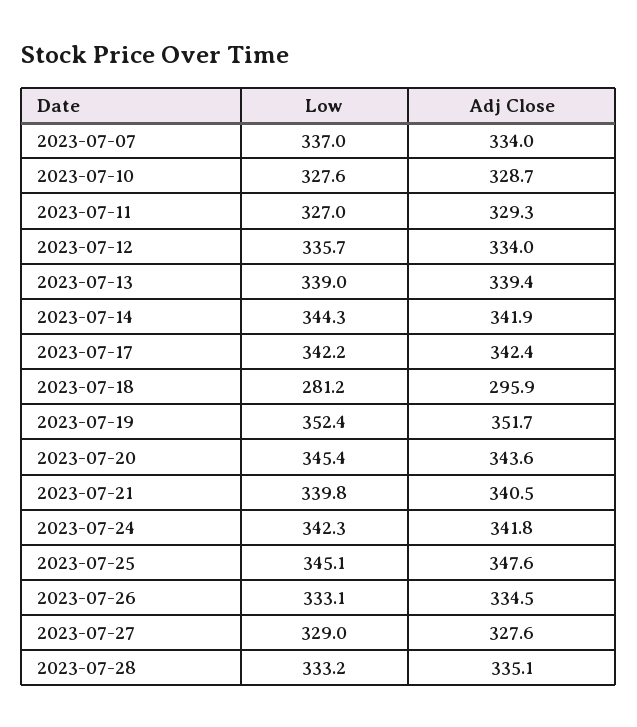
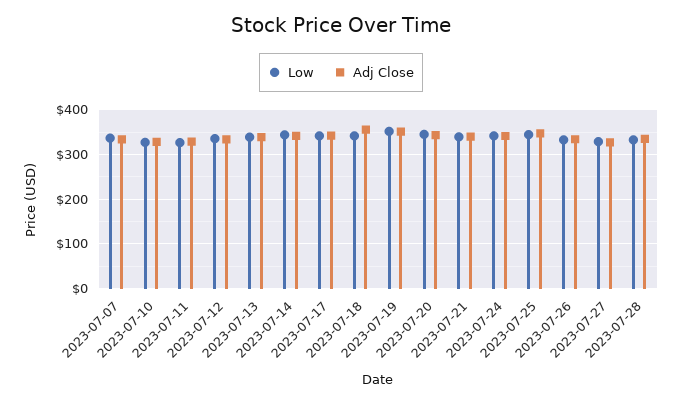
Low, 2023-07-18: 281.2 -> 340
Adj Close, 2023-07-18: 295.9 -> 360

